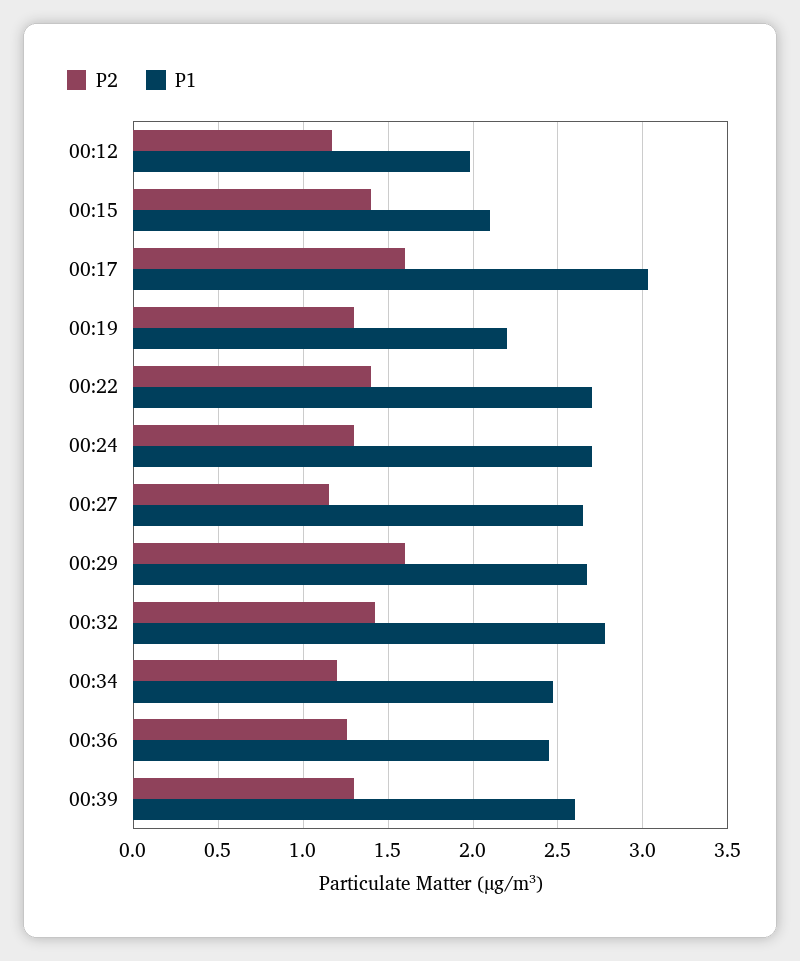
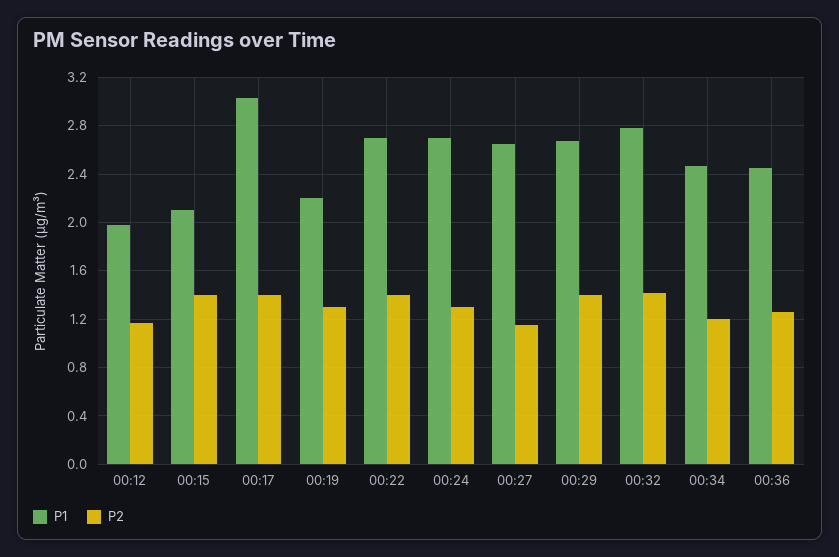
P2, 00:17: 1.6 -> 1.4
P2, 00:29: 1.6 -> 1.4
P2, 00:39: 1.3 -> none
P1, 00:39: 2.6 -> none

